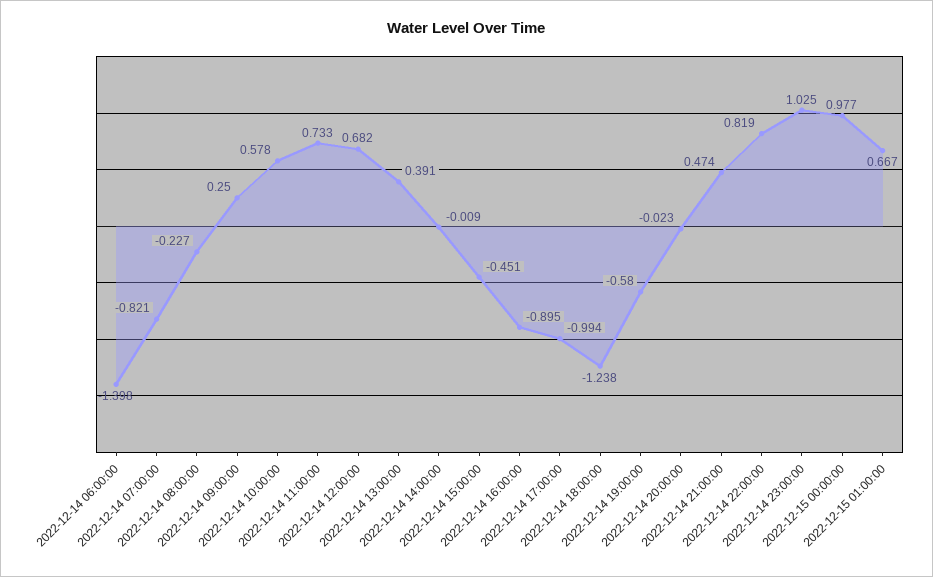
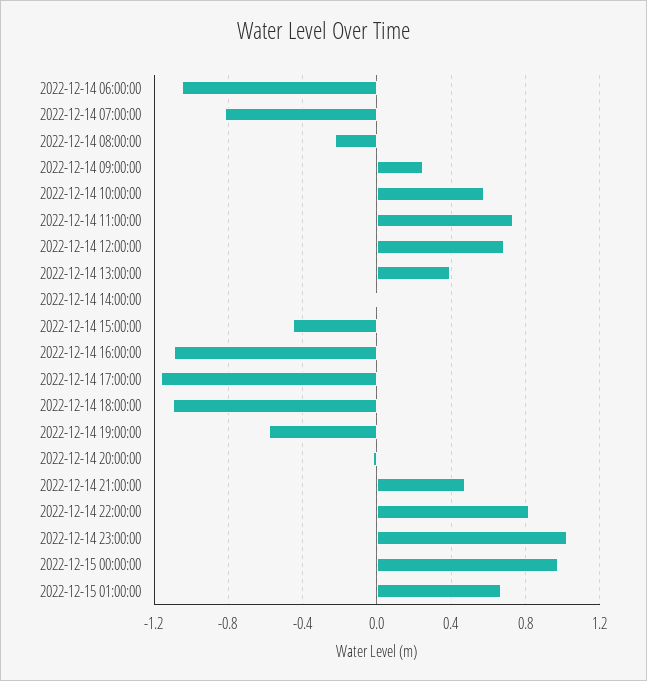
2022-12-14 06:00:00: -1.398 -> -1.05
2022-12-14 16:00:00: -0.895 -> -1.1
2022-12-14 17:00:00: -0.994 -> -1.15
2022-12-14 18:00:00: -1.238 -> -1.1

